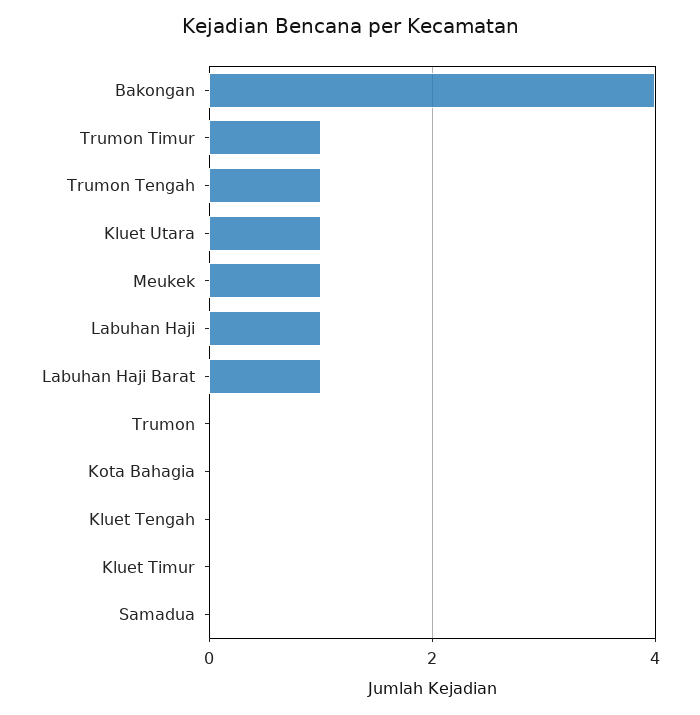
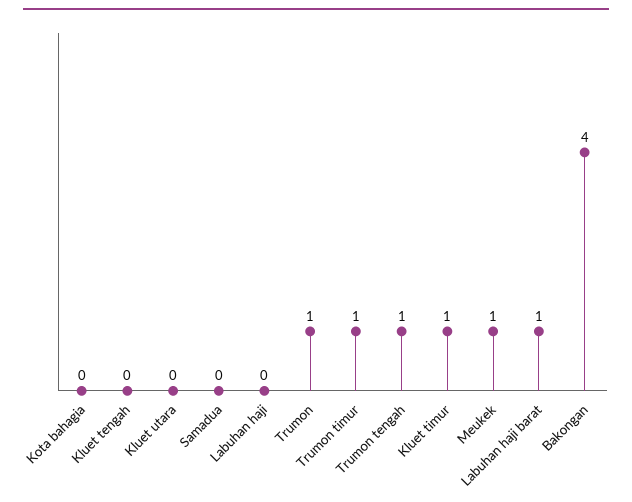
Kluet Utara: 1 -> 0
Labuhan Haji: 1 -> 0
Trumon: 0 -> 1
Kluet Timur: 0 -> 1

